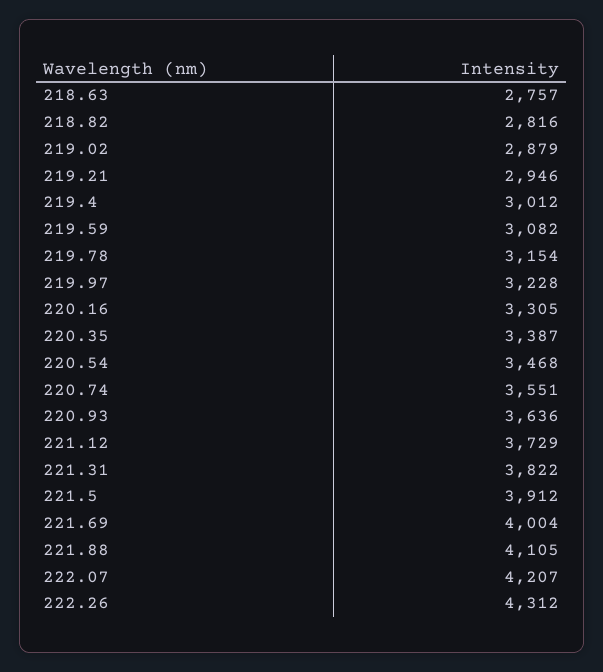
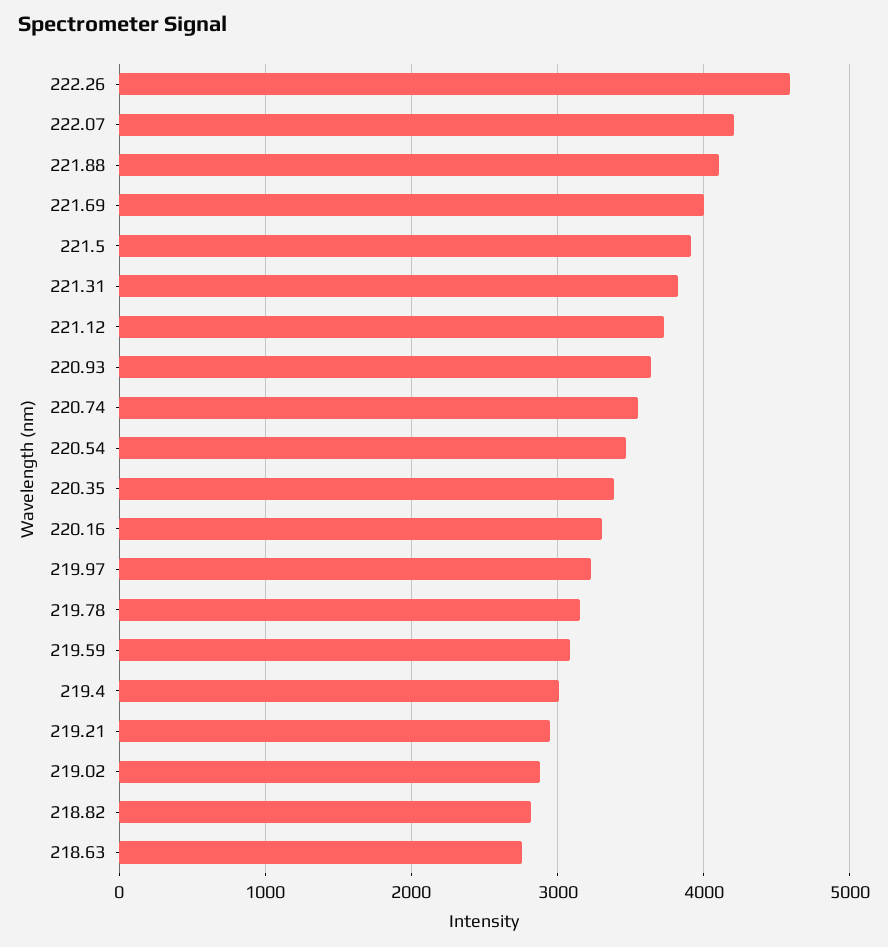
222.26: 4312 -> 4600

